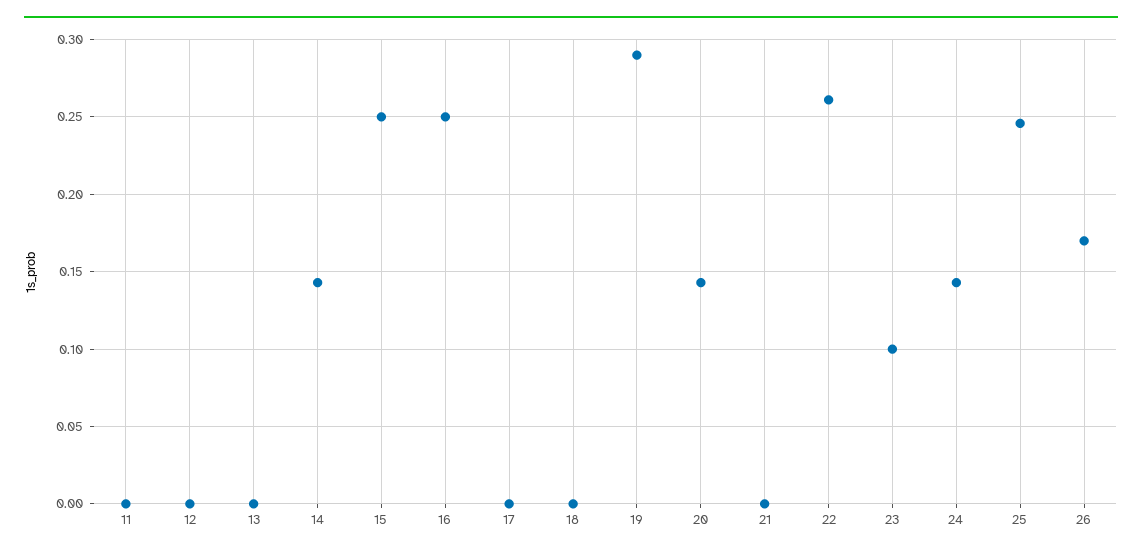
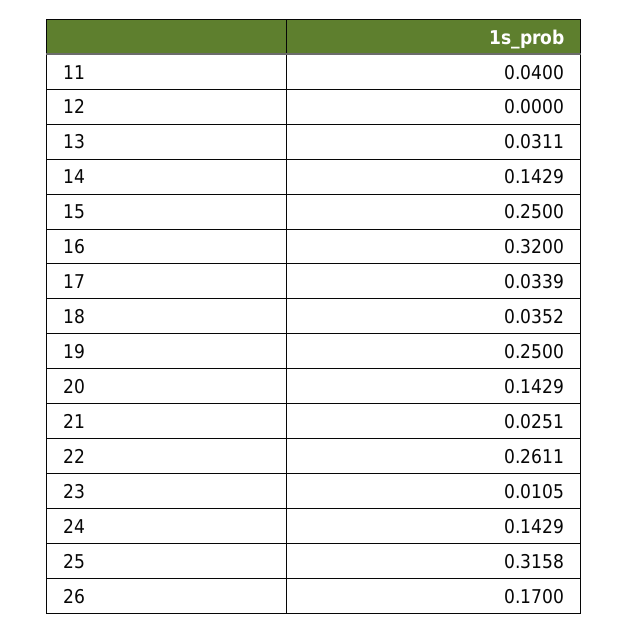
11: 0 -> 0.04
13: 0 -> 0.0311
16: 0.25 -> 0.32
17: 0 -> 0.0339
18: 0 -> 0.0352
19: 0.29 -> 0.25
21: 0 -> 0.0251
23: 0.1 -> 0.0105
25: 0.245 -> 0.3158

